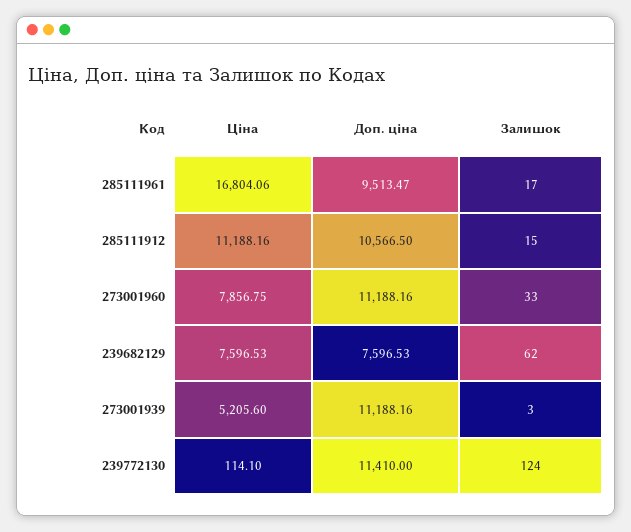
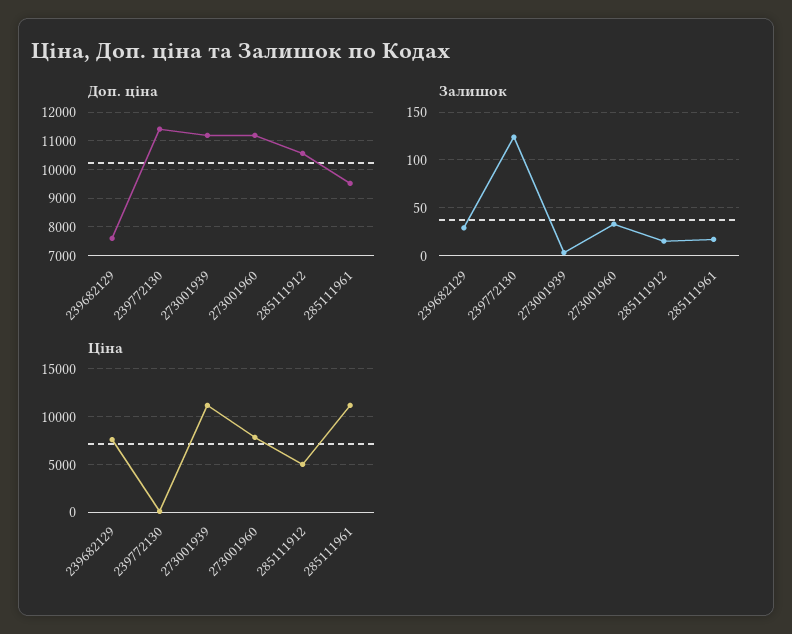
Ціна, 285111961: 16804.06 -> 11000
Ціна, 285111912: 11188.16 -> 5000
Залишок, 239682129: 62 -> 30
Ціна, 273001939: 5205.6 -> 11000

